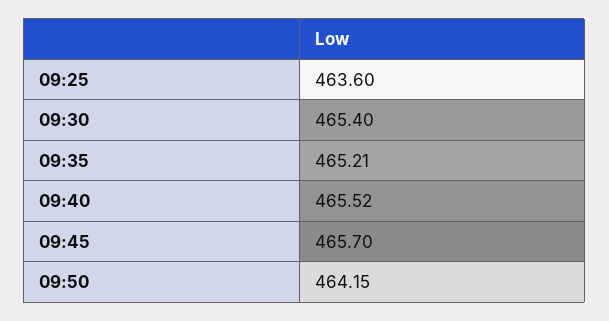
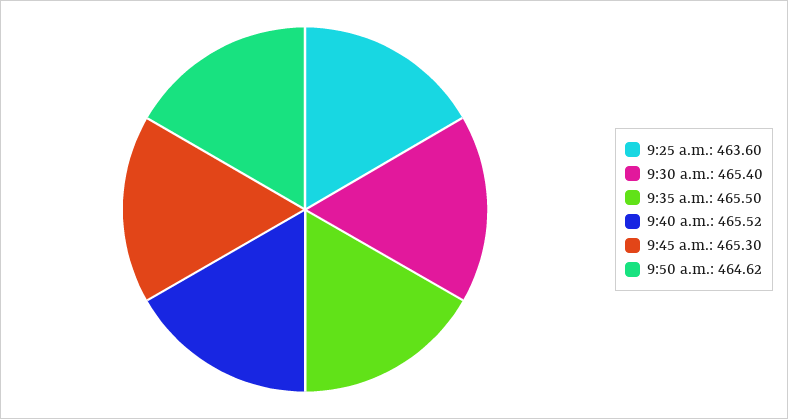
09:35: 465.21 -> 465.5
09:45: 465.7 -> 465.3
09:50: 464.15 -> 464.62

